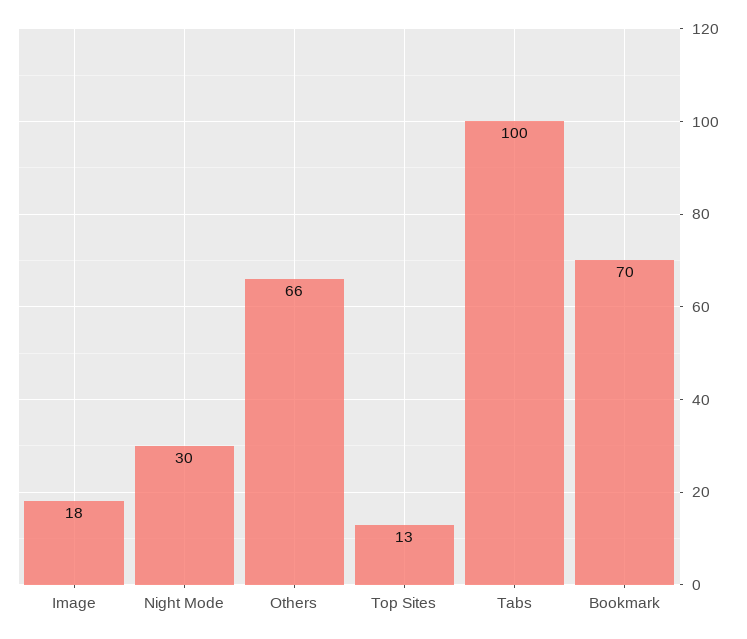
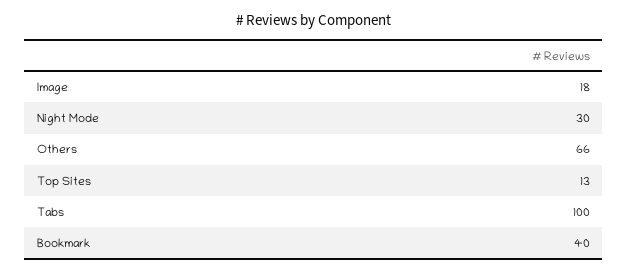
Bookmark: 70 -> 40

